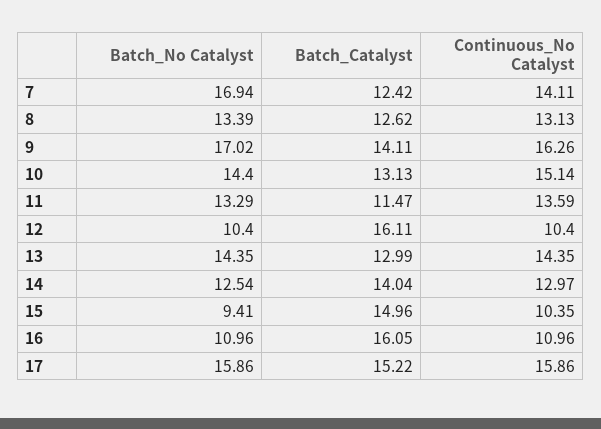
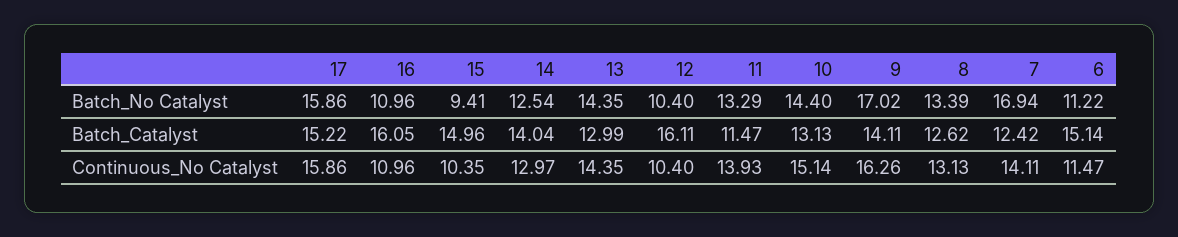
Continuous_No Catalyst, 11: 13.59 -> 13.93
Batch_No Catalyst, 6: none -> 11.22
Batch_Catalyst, 6: none -> 15.14
Continuous_No Catalyst, 6: none -> 11.47

